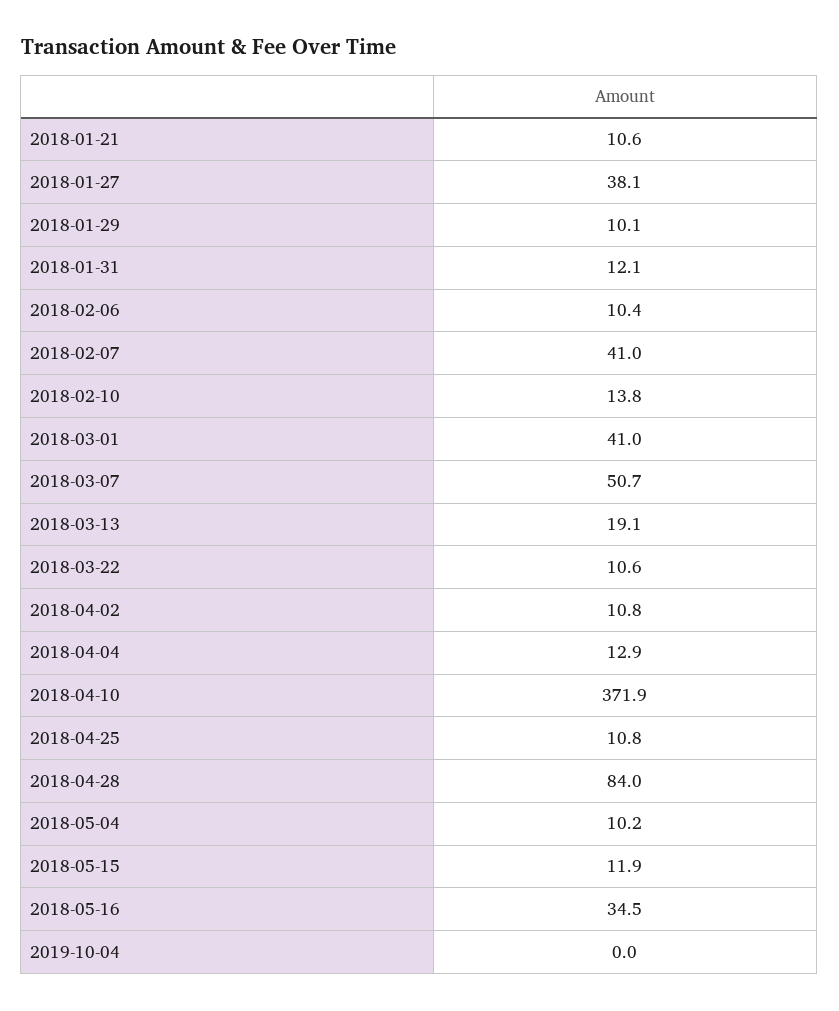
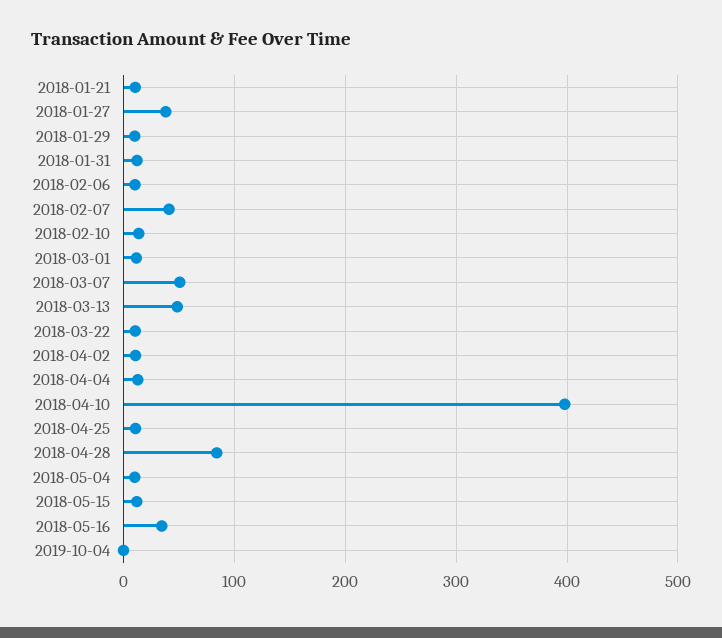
2018-03-01: 41 -> 10
2018-03-13: 19.1 -> 50
2018-04-10: 371.9 -> 400

